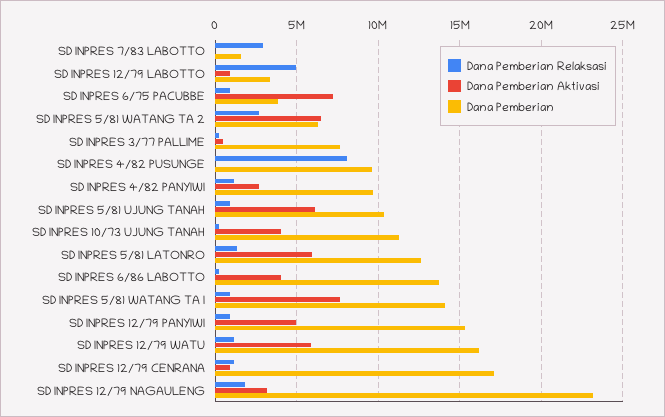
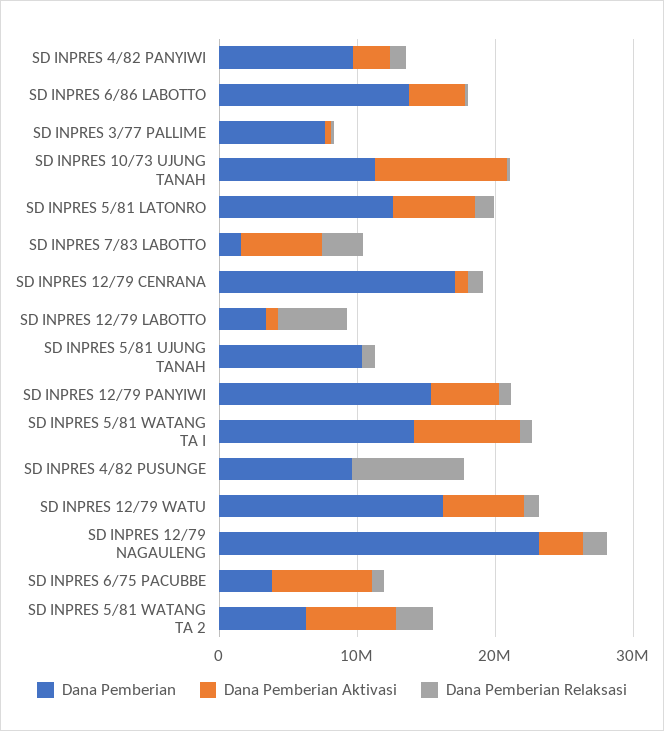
Dana Pemberian Aktivasi, SD INPRES 7/83 LABOTTO: 0 -> 6000000
Dana Pemberian Aktivasi, SD INPRES 5/81 UJUNG TANAH: 6000000 -> 0
Dana Pemberian Aktivasi, SD INPRES 10/73 UJUNG TANAH: 4000000 -> 10000000

